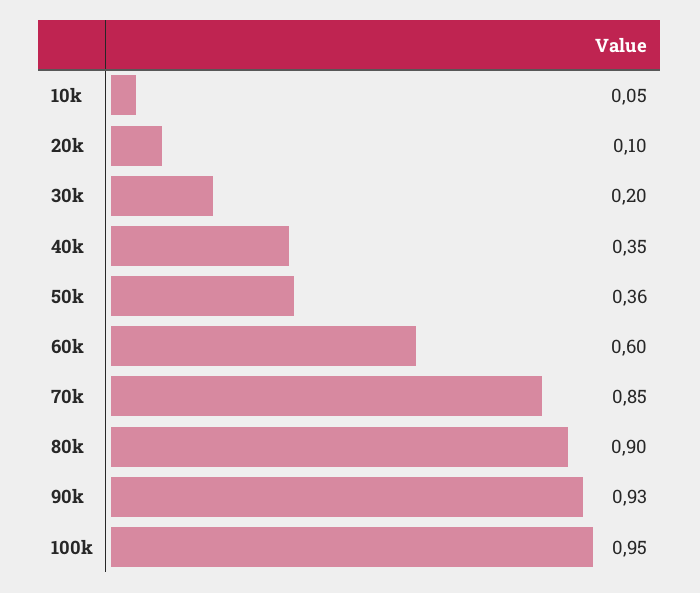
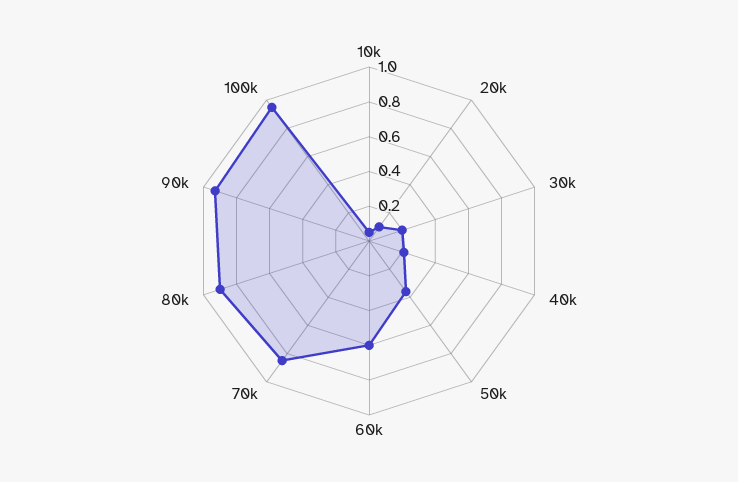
40k: 0.35 -> 0.2

